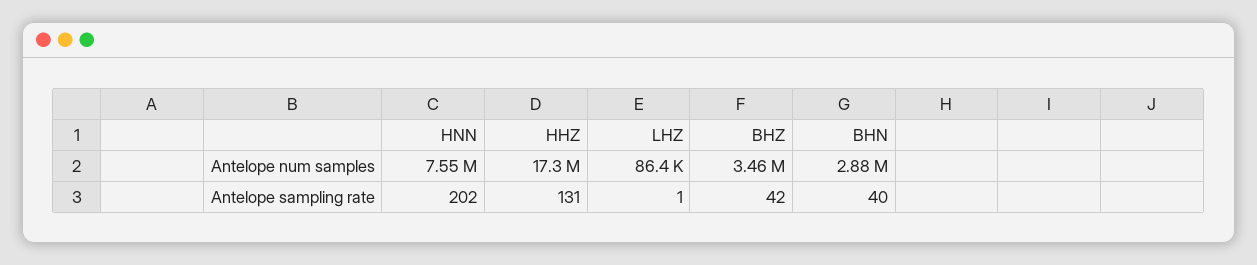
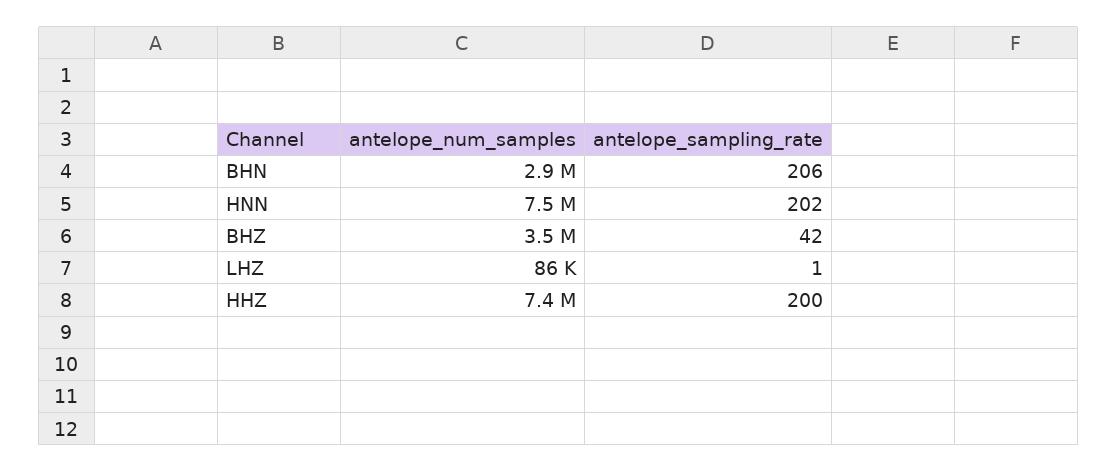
HHZ, Antelope num samples: 17300000 -> 7400000
HHZ, Antelope sampling rate: 131 -> 200
BHN, Antelope sampling rate: 40 -> 206

